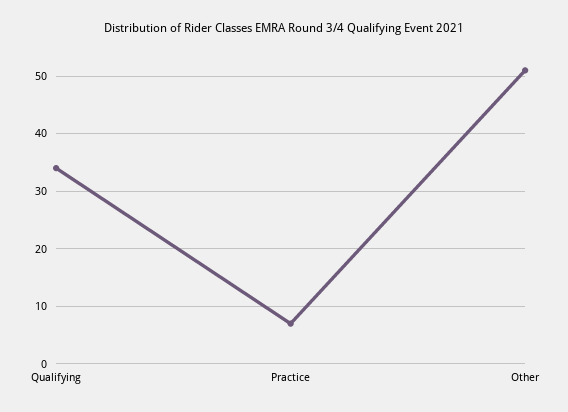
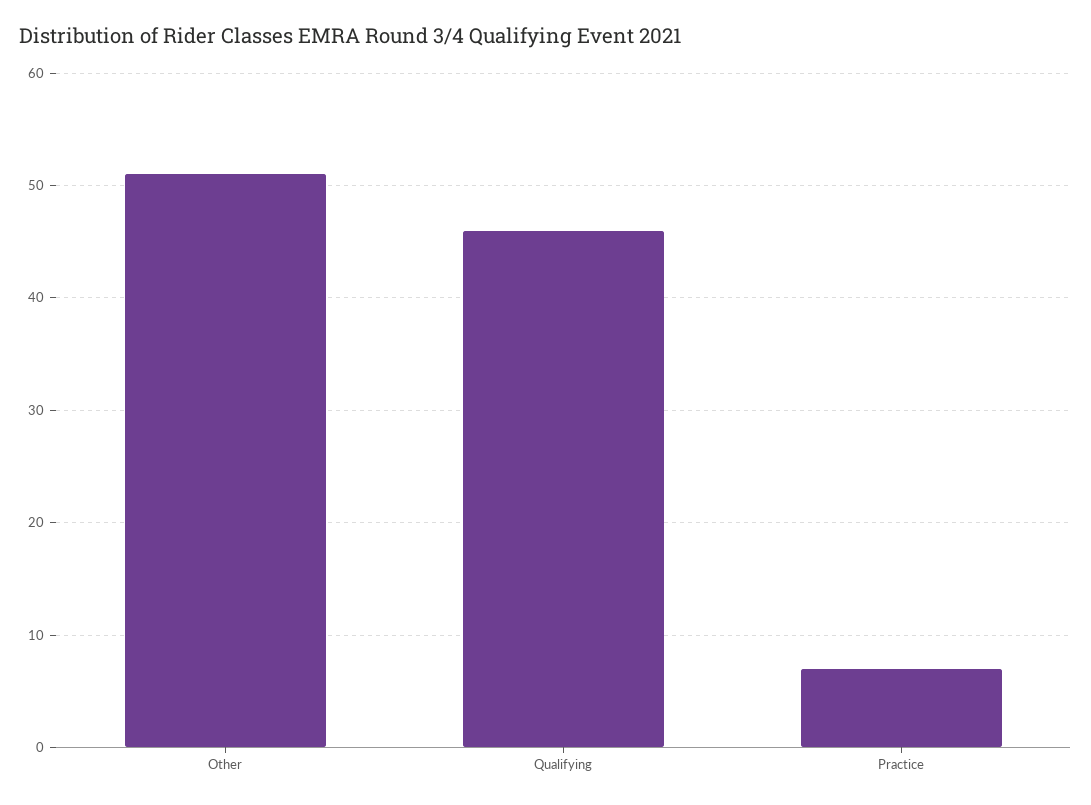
Qualifying: 35 -> 46

